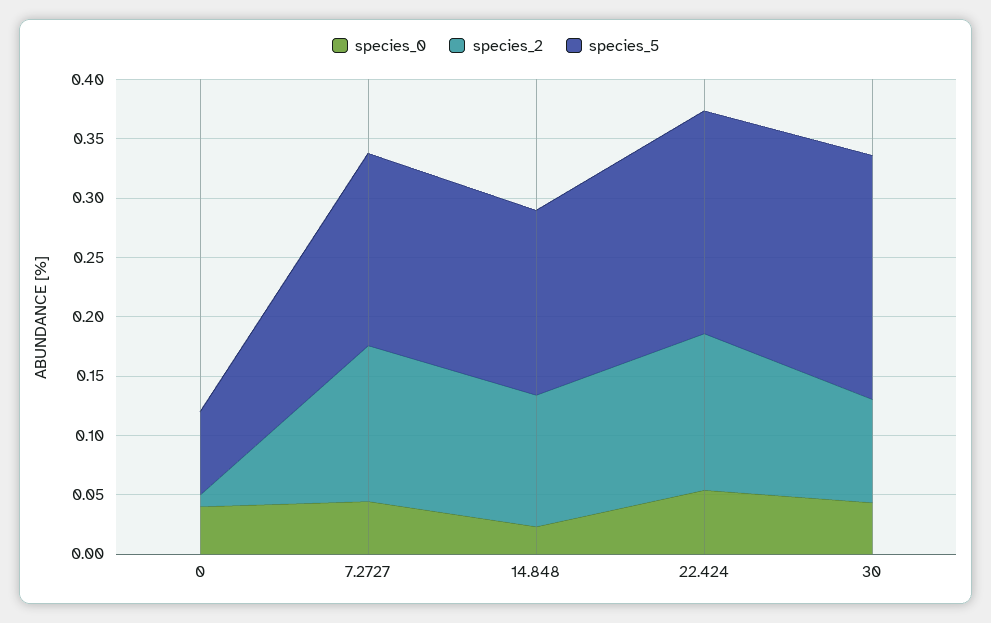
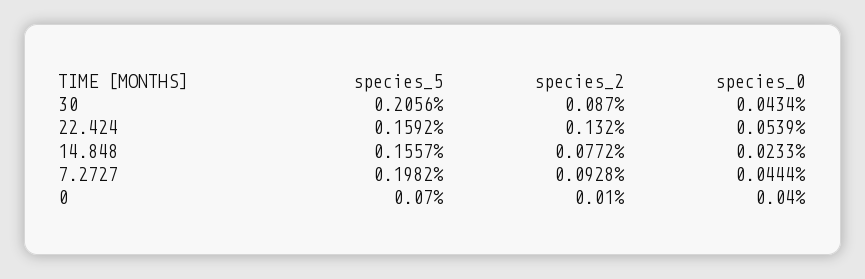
species_2, 7.2727: 0.13 -> 0.0928
species_5, 7.2727: 0.16 -> 0.1982
species_2, 14.848: 0.11 -> 0.0772
species_5, 22.424: 0.19 -> 0.1592

